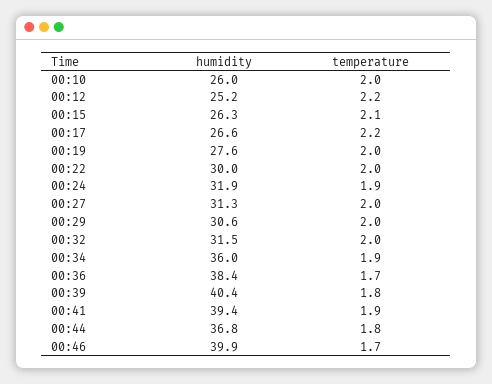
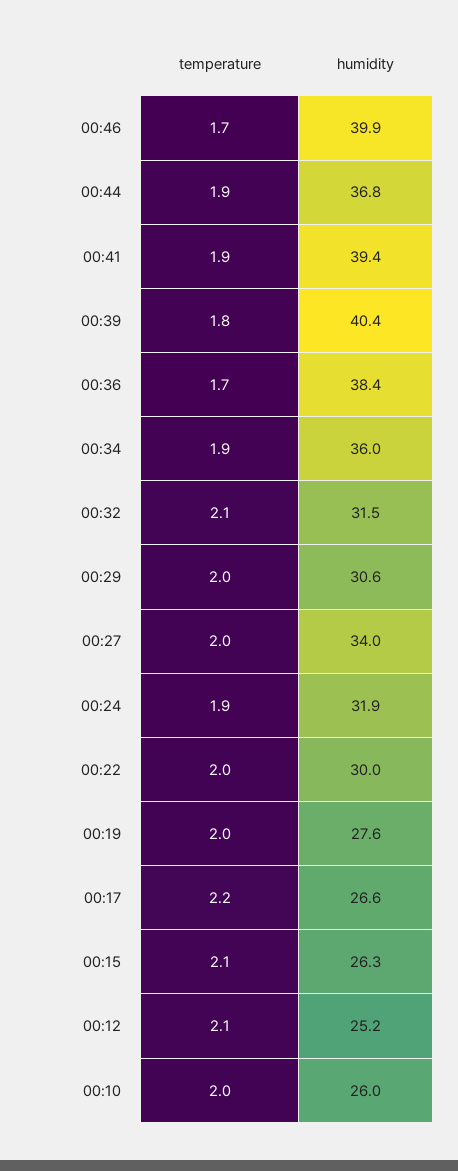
temperature, 00:12: 2.2 -> 2.1
humidity, 00:27: 31.3 -> 34
temperature, 00:32: 2 -> 2.1
temperature, 00:44: 1.8 -> 1.9

